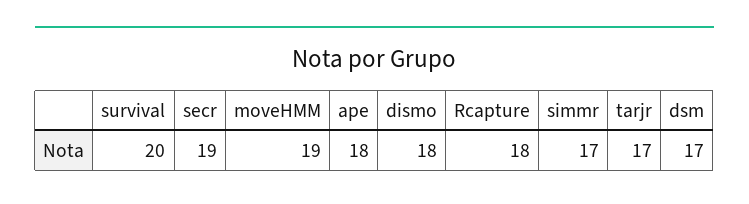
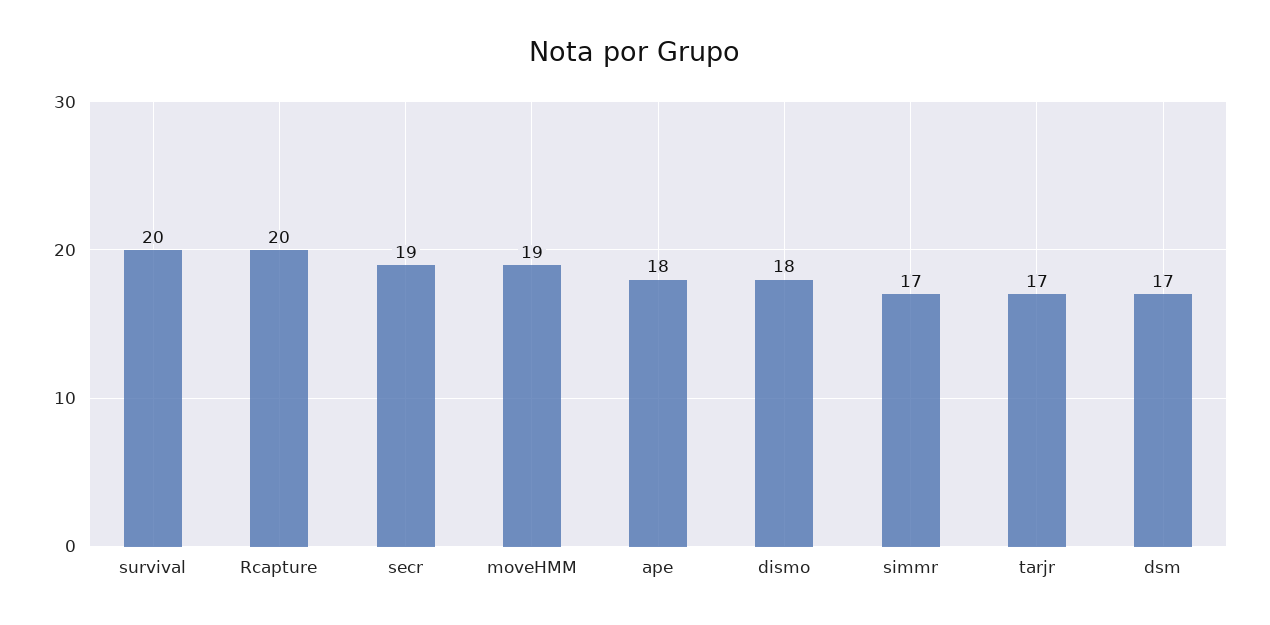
Rcapture: 18 -> 20

